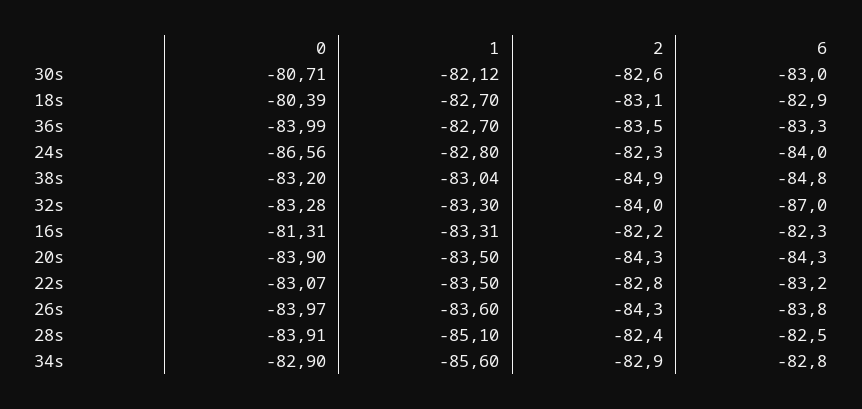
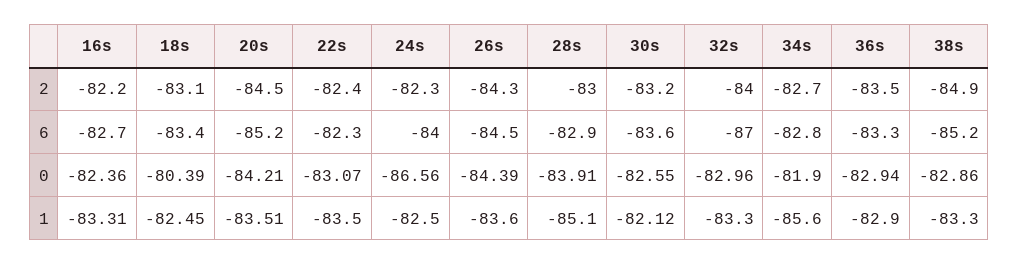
0, 30s: -80.71 -> -82.55
2, 30s: -82.6 -> -83.2
6, 30s: -83 -> -83.6
1, 18s: -82.7 -> -82.45
6, 18s: -82.9 -> -83.4
0, 36s: -83.99 -> -82.94
1, 36s: -82.7 -> -82.9
1, 24s: -82.8 -> -82.5
0, 38s: -83.2 -> -82.86
1, 38s: -83.04 -> -83.3
6, 38s: -84.8 -> -85.2
0, 32s: -83.28 -> -82.96
0, 16s: -81.31 -> -82.36
6, 16s: -82.3 -> -82.7
0, 20s: -83.9 -> -84.21
1, 20s: -83.5 -> -83.51
2, 20s: -84.3 -> -84.5
6, 20s: -84.3 -> -85.2
2, 22s: -82.8 -> -82.4
6, 22s: -83.2 -> -82.3
0, 26s: -83.97 -> -84.39
6, 26s: -83.8 -> -84.5
2, 28s: -82.4 -> -83
6, 28s: -82.5 -> -82.9
0, 34s: -82.9 -> -81.9
2, 34s: -82.9 -> -82.7

